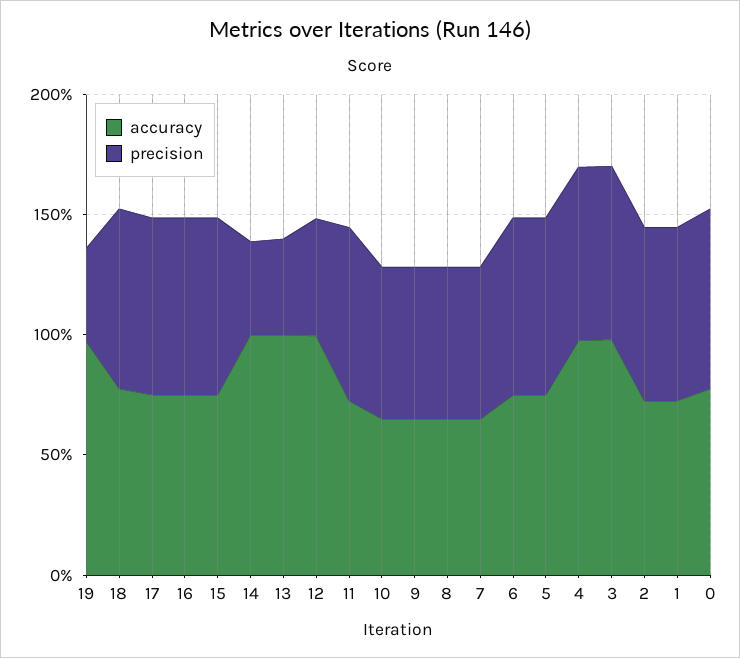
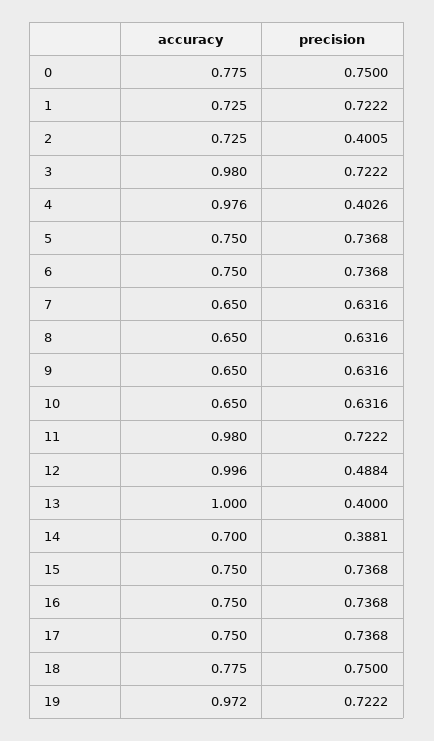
precision, 19: 0.4 -> 0.7222
accuracy, 14: 1 -> 0.7
accuracy, 11: 0.7 -> 0.98
precision, 4: 0.7 -> 0.4026
precision, 2: 0.7 -> 0.4005

